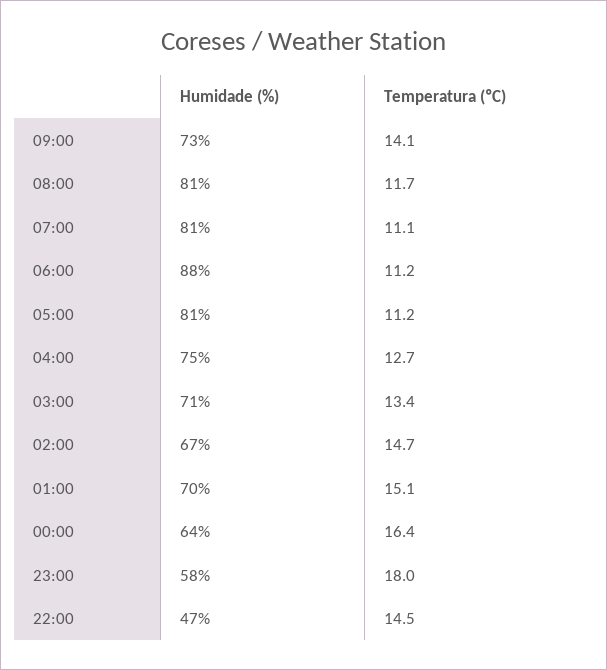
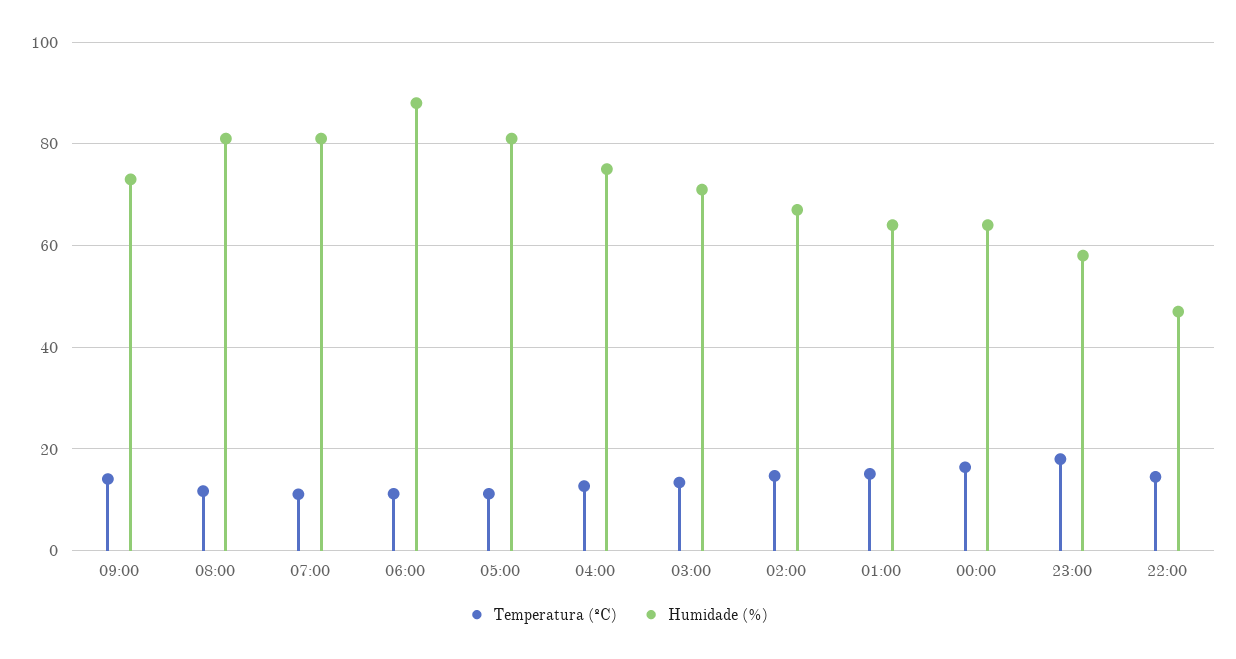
Humidade (%), 01:00: 70 -> 64

